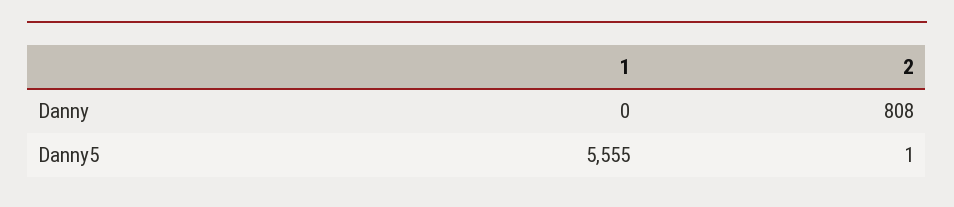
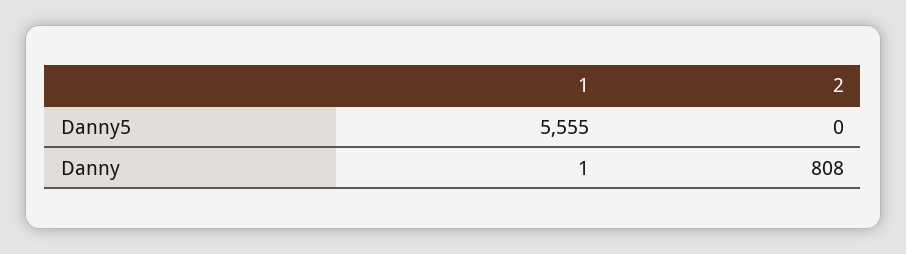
1, Danny: 0 -> 1
2, Danny5: 1 -> 0

